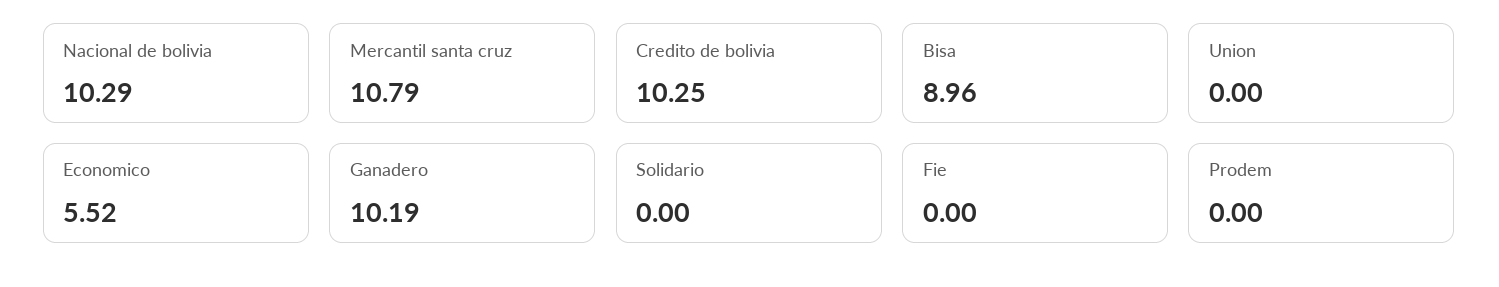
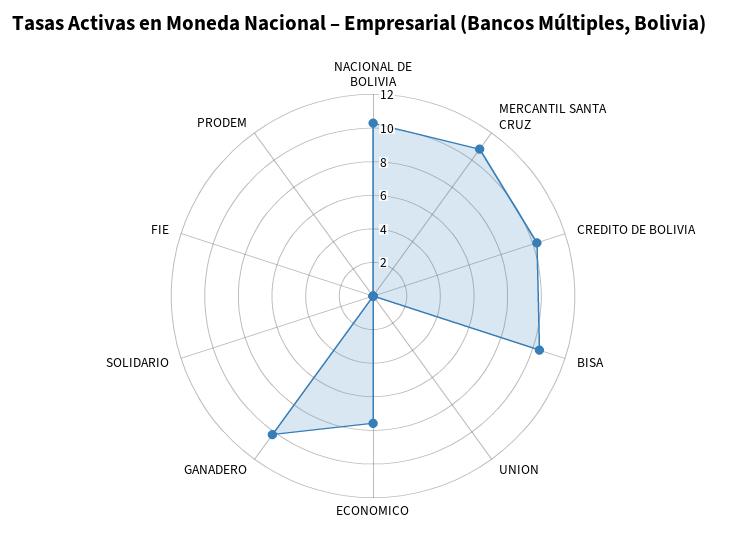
Bisa: 8.96 -> 10.5
Economico: 5.52 -> 7.5

